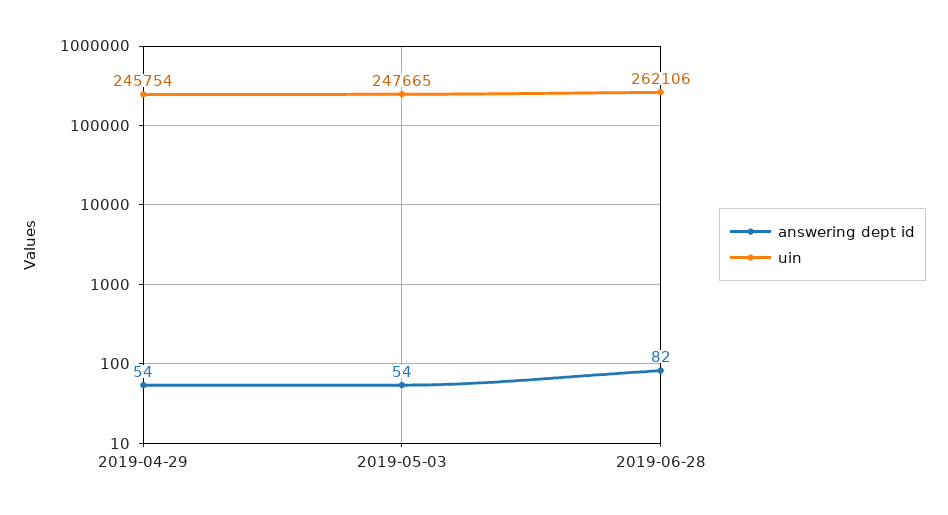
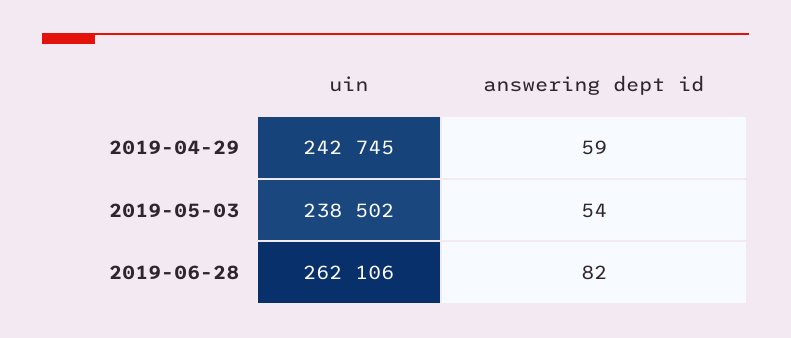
answering dept id, 2019-04-29: 54 -> 59
uin, 2019-04-29: 245754 -> 242745
uin, 2019-05-03: 247665 -> 238502

